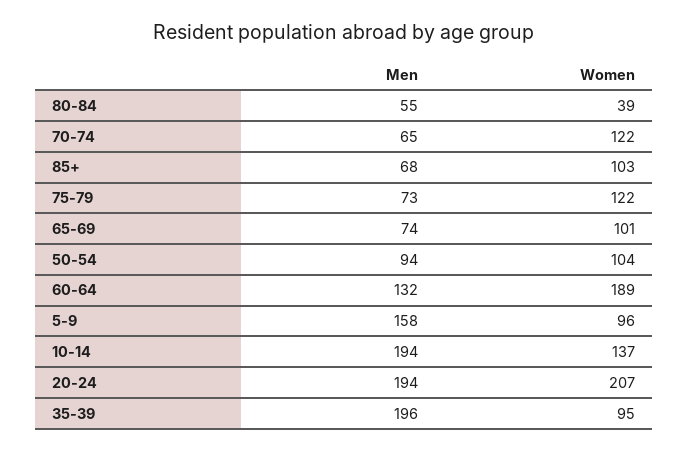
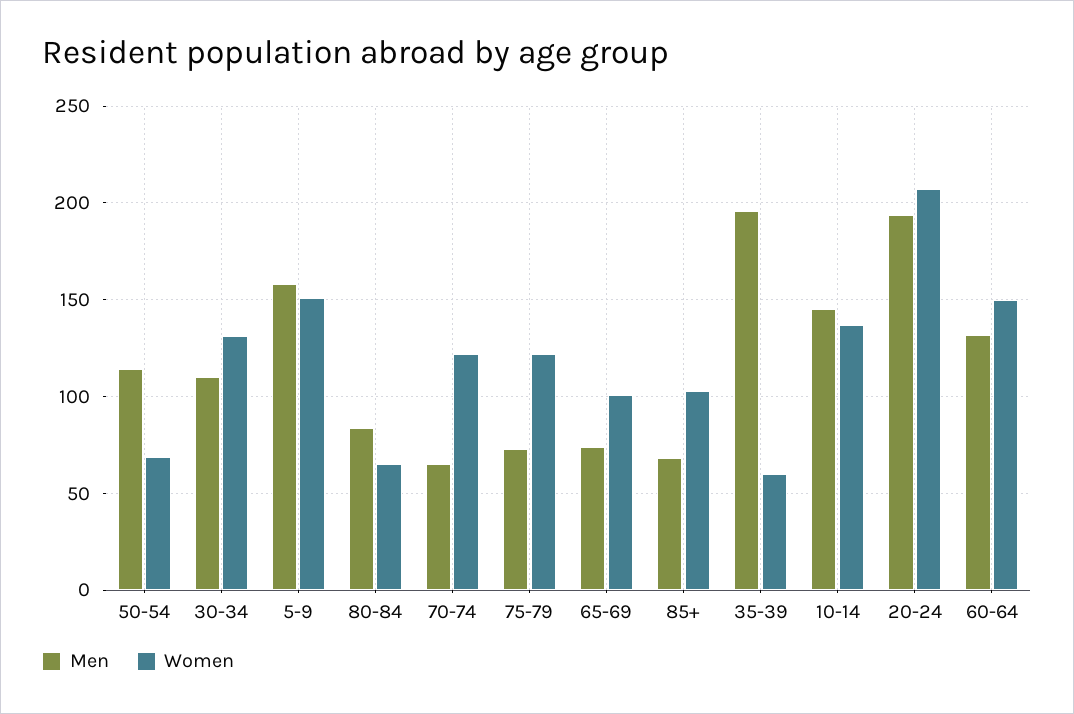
Men, 80-84: 55 -> 85
Women, 80-84: 39 -> 65
Men, 50-54: 94 -> 115
Women, 50-54: 104 -> 70
Women, 60-64: 189 -> 150
Women, 5-9: 96 -> 150
Men, 10-14: 194 -> 145
Women, 35-39: 95 -> 60
Men, 30-34: none -> 110
Women, 30-34: none -> 130

